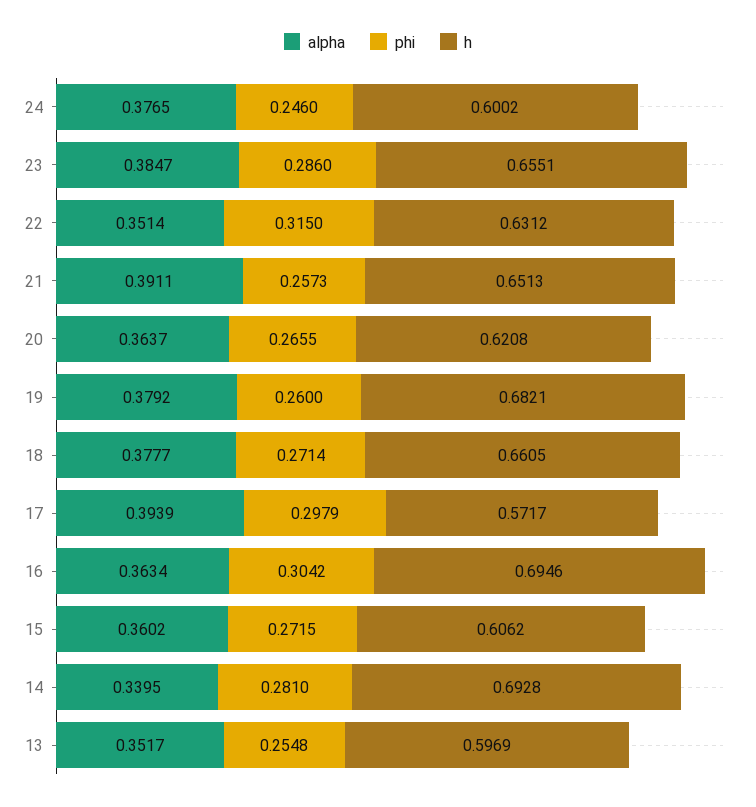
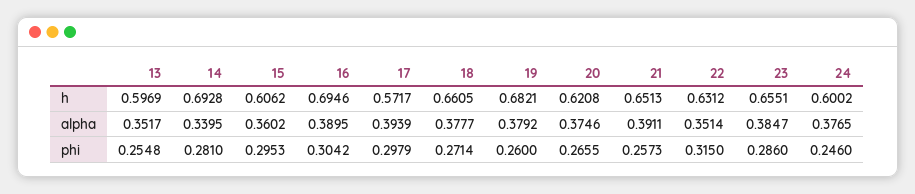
alpha, 20: 0.3637 -> 0.3746
alpha, 16: 0.3634 -> 0.3895
phi, 15: 0.2715 -> 0.2953

